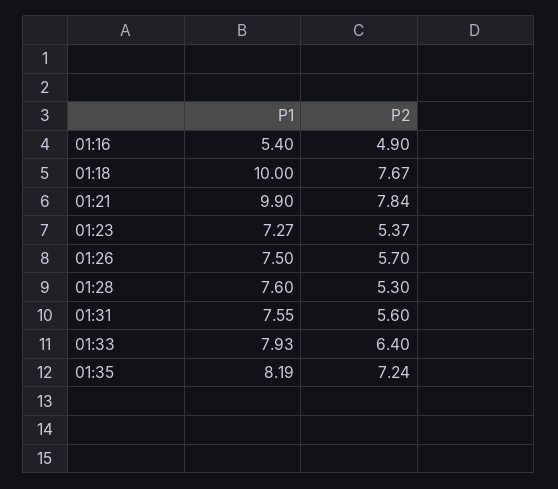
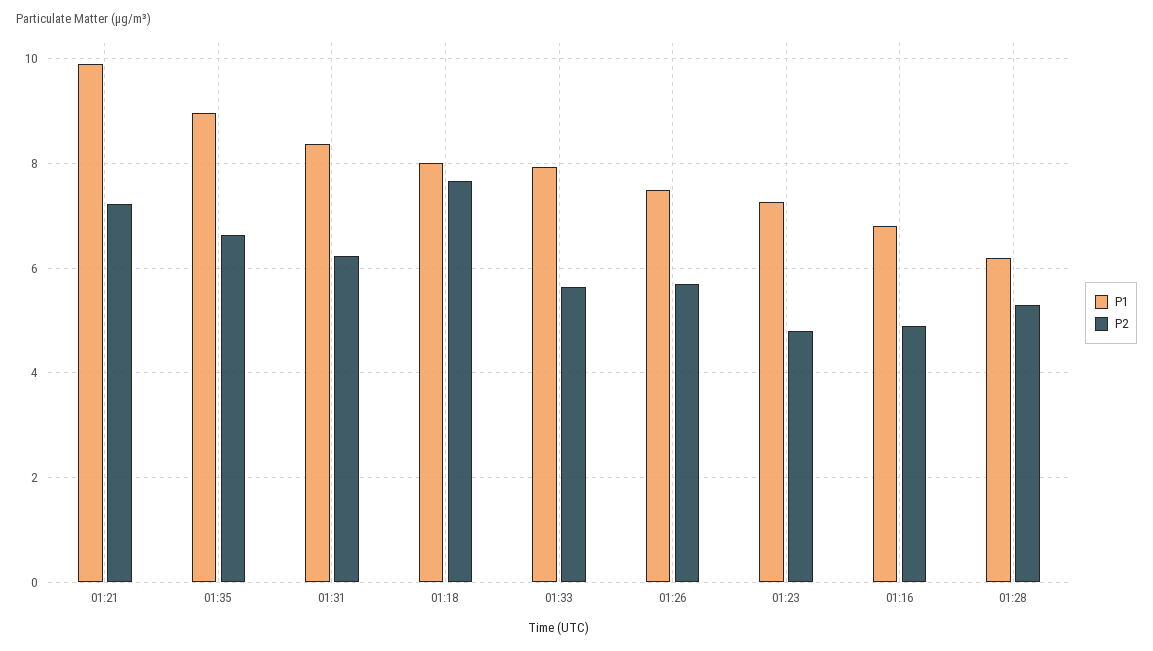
P1, 01:16: 5.4 -> 6.8
P1, 01:18: 10 -> 8
P2, 01:21: 7.84 -> 7.2
P2, 01:23: 5.37 -> 4.8
P1, 01:28: 7.6 -> 6.2
P1, 01:31: 7.55 -> 8.4
P2, 01:31: 5.6 -> 6.2
P2, 01:33: 6.4 -> 5.6
P1, 01:35: 8.19 -> 9
P2, 01:35: 7.24 -> 6.6

